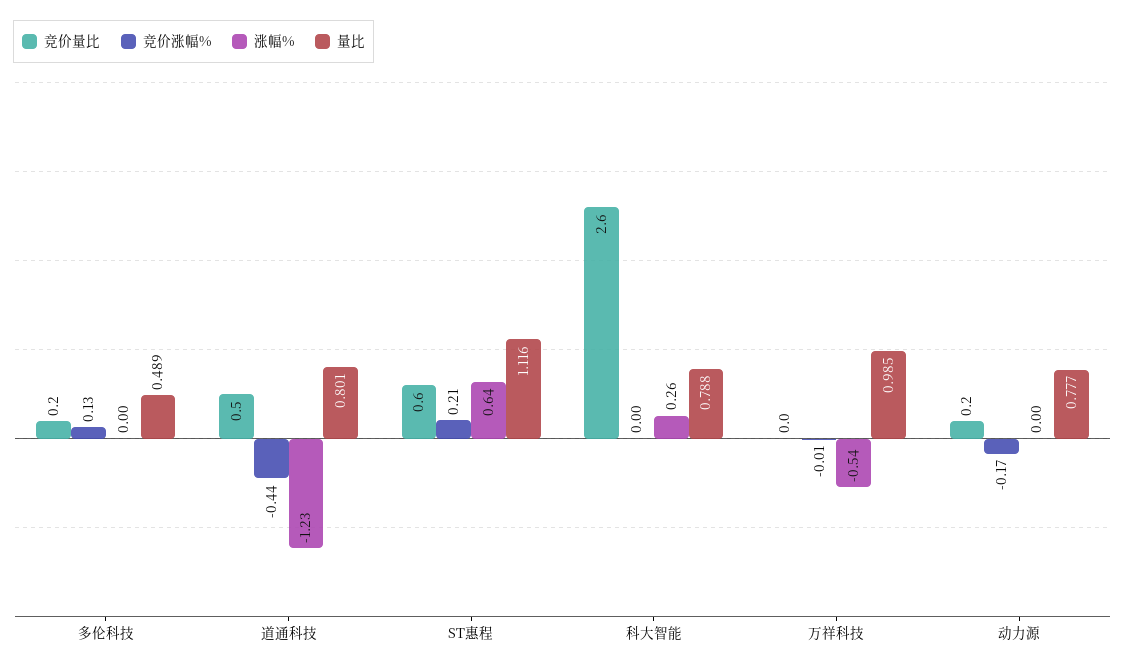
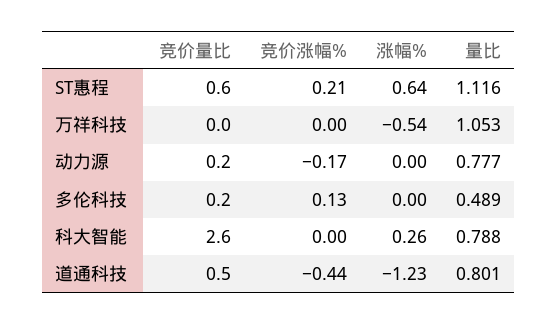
竞价涨幅%, 万祥科技: -0.01 -> 0
量比, 万祥科技: 0.985 -> 1.053

